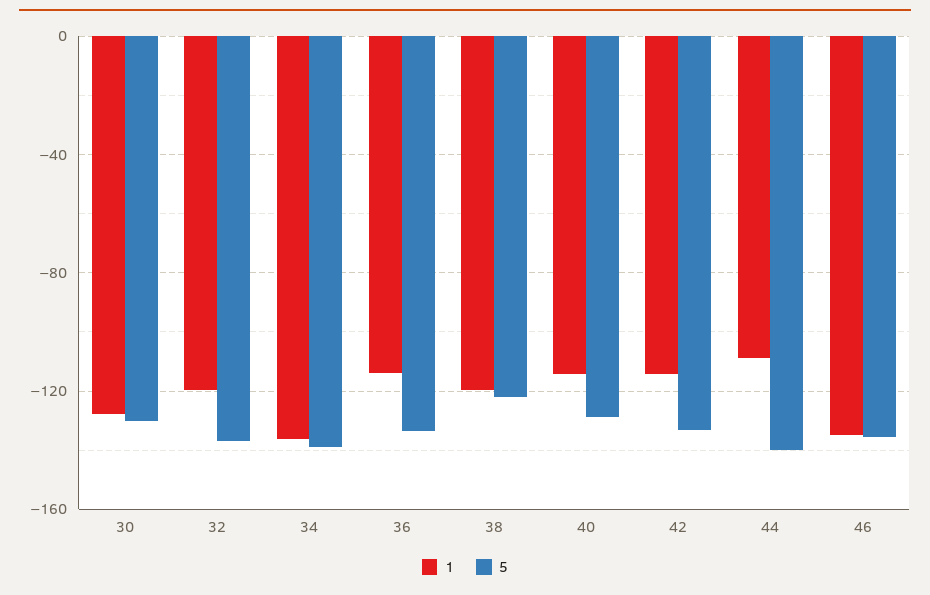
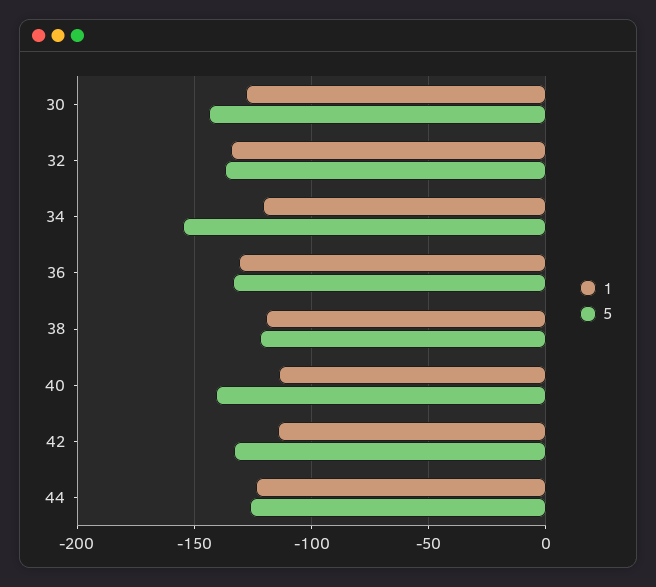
5, 30: -130 -> -145
1, 32: -120 -> -135
1, 34: -135 -> -120
5, 34: -140 -> -155
1, 36: -115 -> -130
5, 40: -130 -> -140
1, 44: -110 -> -125
5, 44: -140 -> -125
1, 46: -135 -> none
5, 46: -135 -> none

